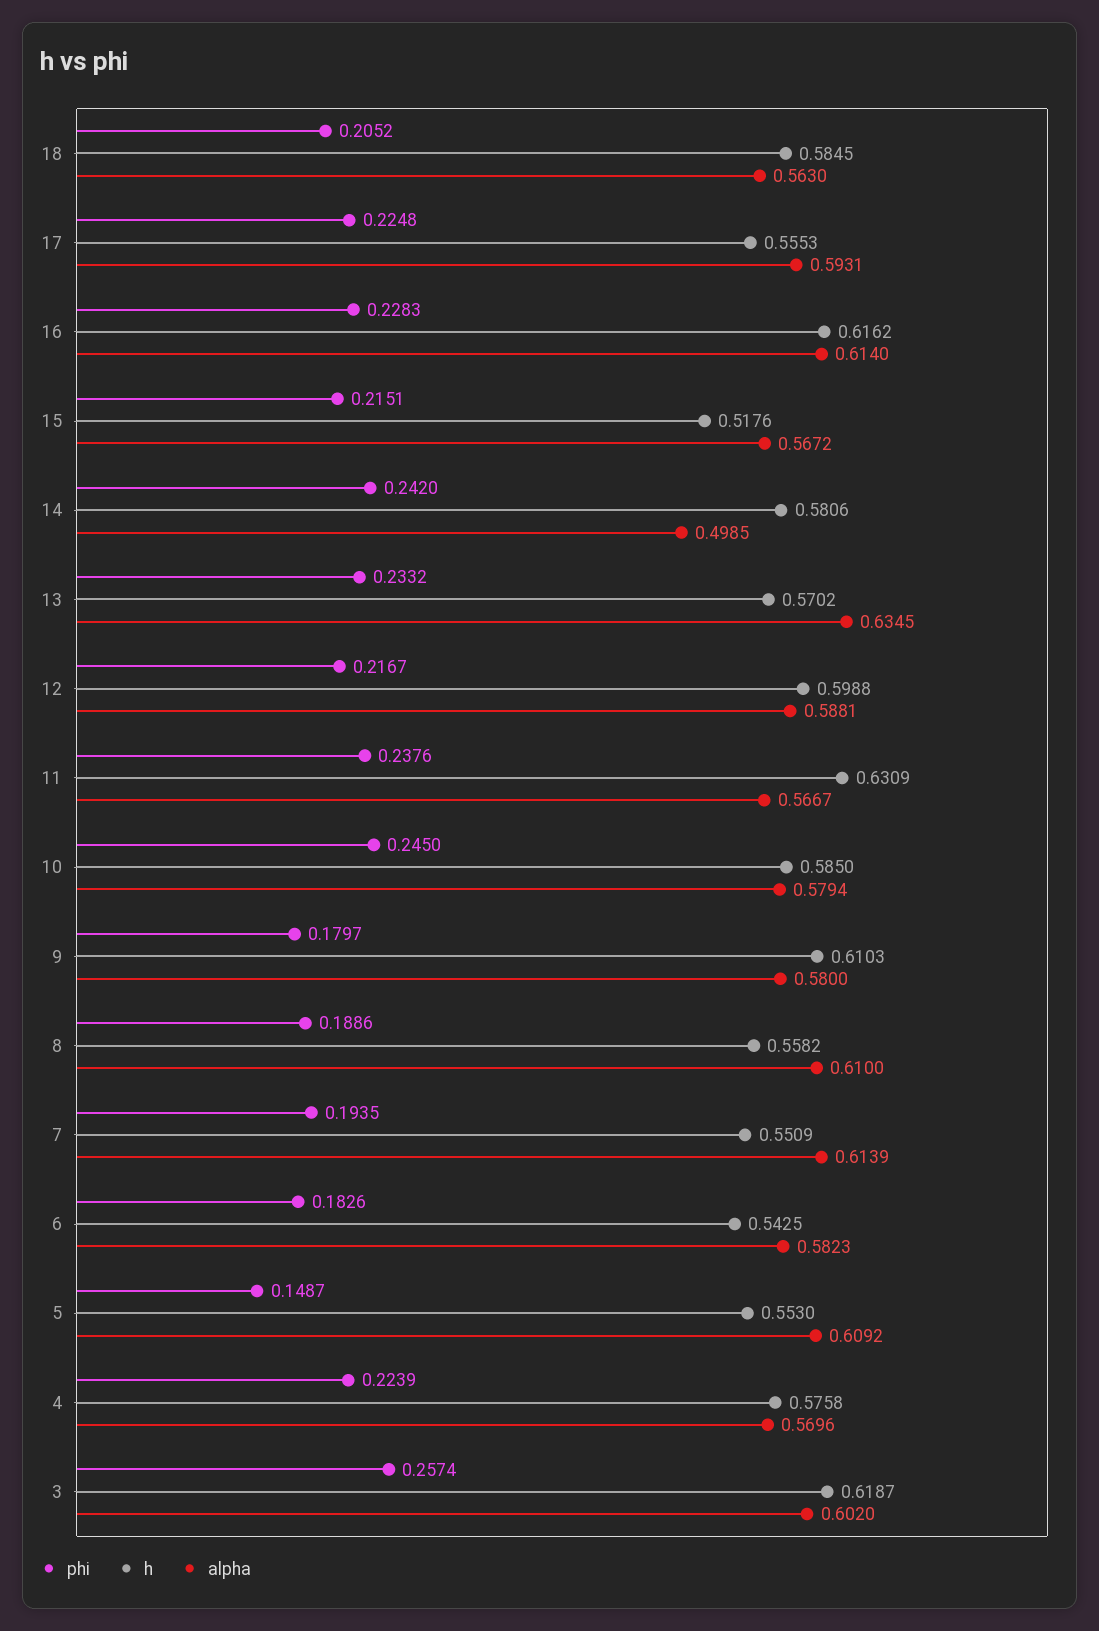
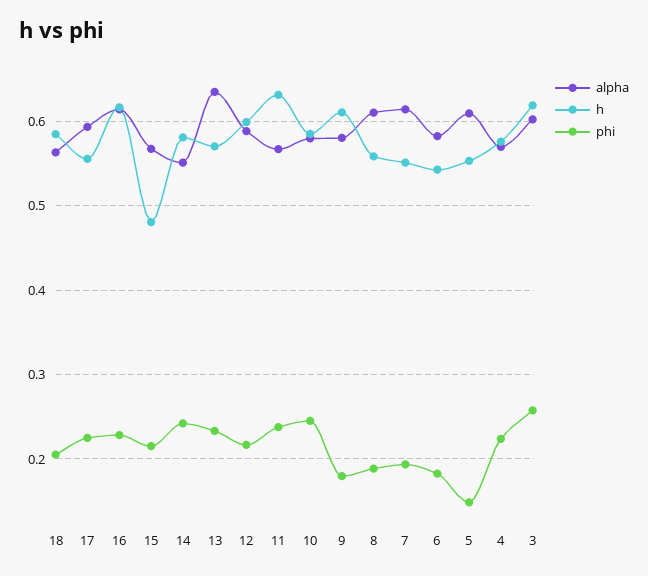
h, 15: 0.5176 -> 0.48
alpha, 14: 0.4985 -> 0.55

